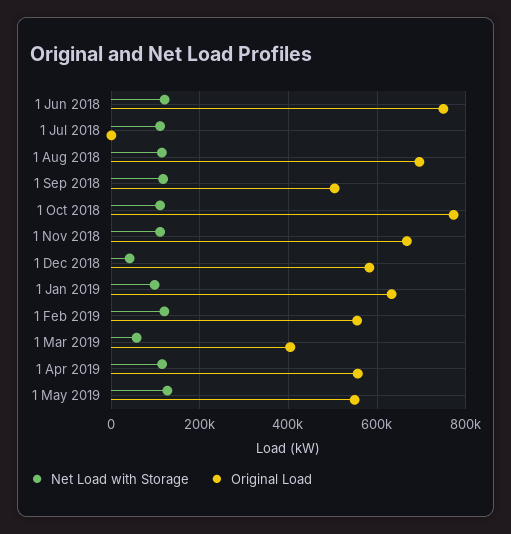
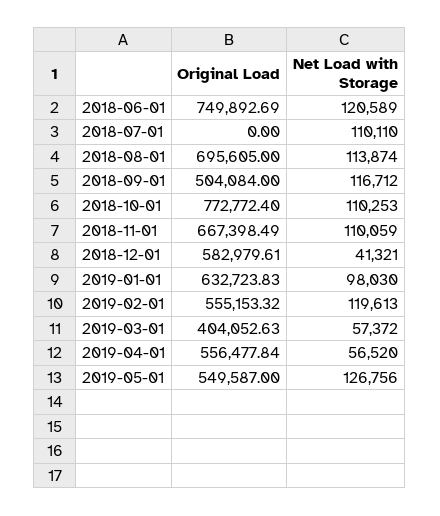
Net Load with Storage, 1 Apr 2019: 120000 -> 56520

